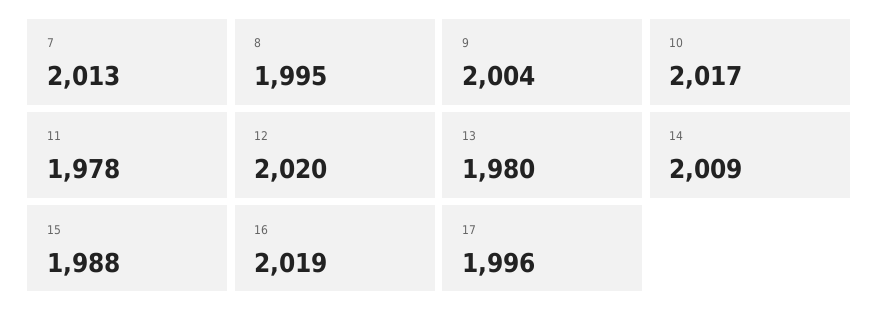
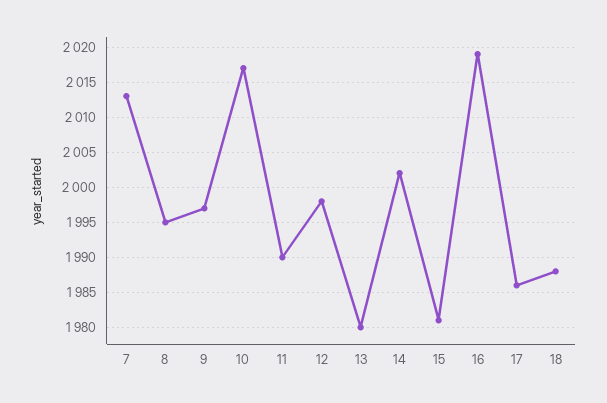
9: 2004 -> 1997
11: 1978 -> 1990
12: 2020 -> 1998
14: 2009 -> 2002
15: 1988 -> 1981
17: 1996 -> 1986
18: none -> 1988

